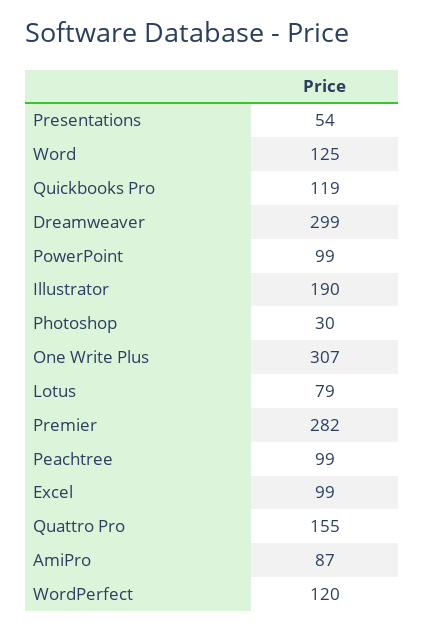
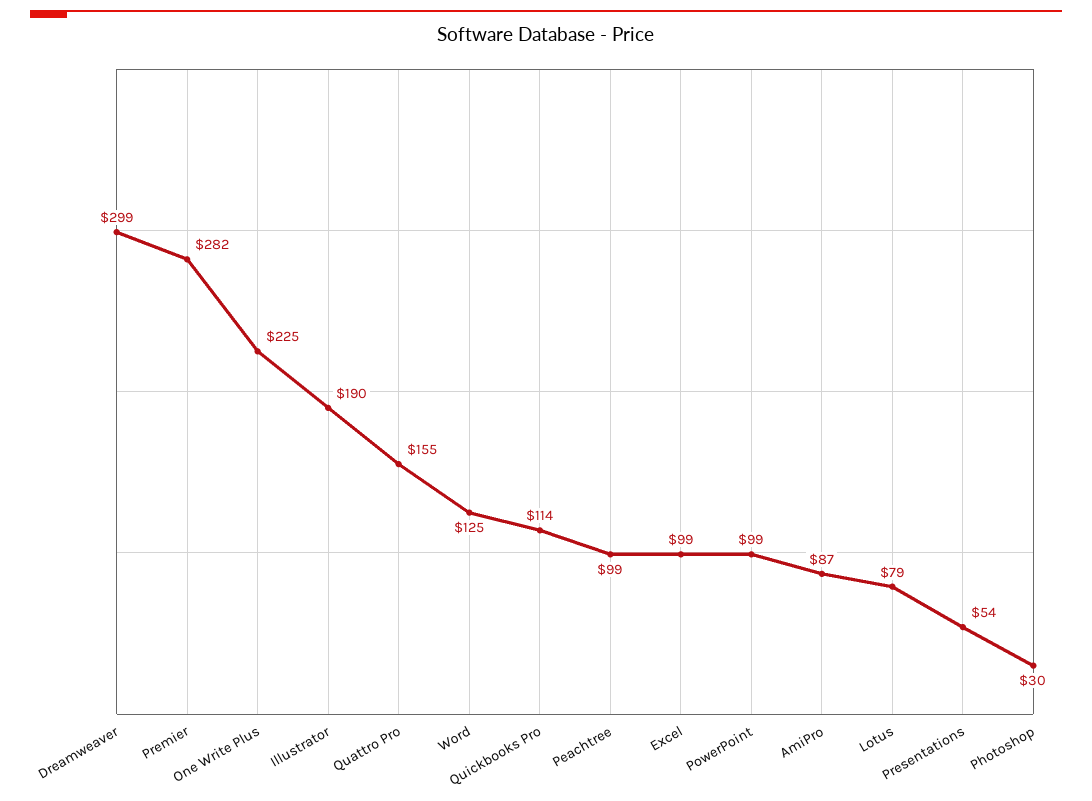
Quickbooks Pro: 119 -> 114
One Write Plus: 307 -> 225
WordPerfect: 120 -> none

